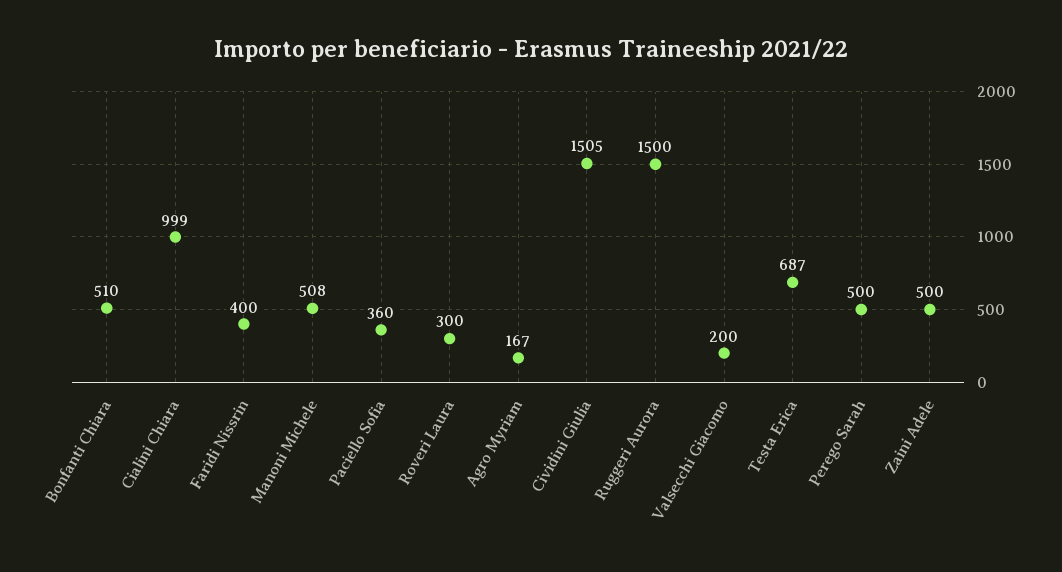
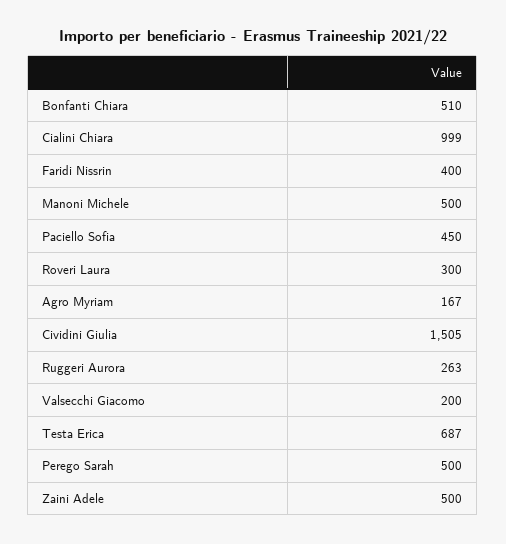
Manoni Michele: 508 -> 500
Paciello Sofia: 360 -> 450
Ruggeri Aurora: 1500 -> 263

